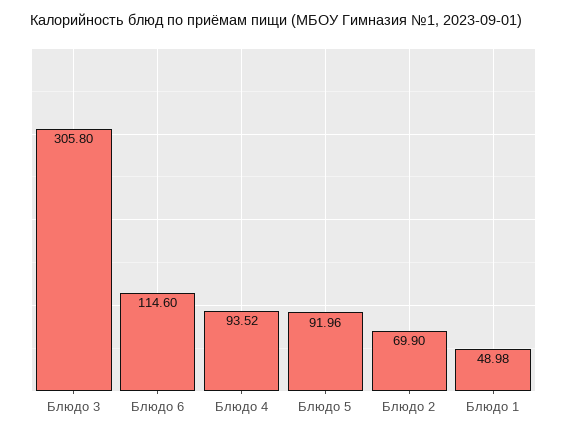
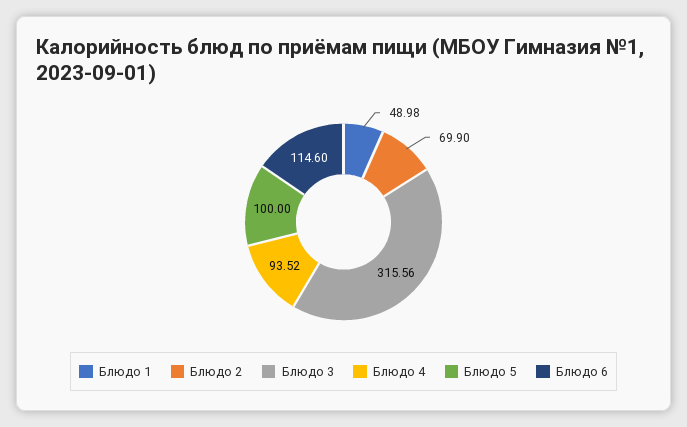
Блюдо 3: 305.8 -> 315.56
Блюдо 5: 91.96 -> 100

